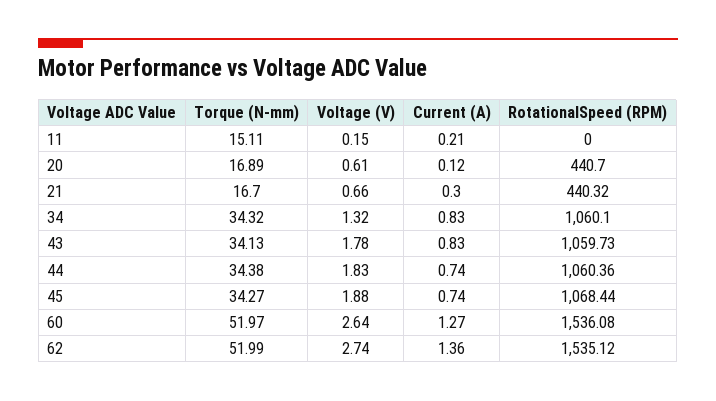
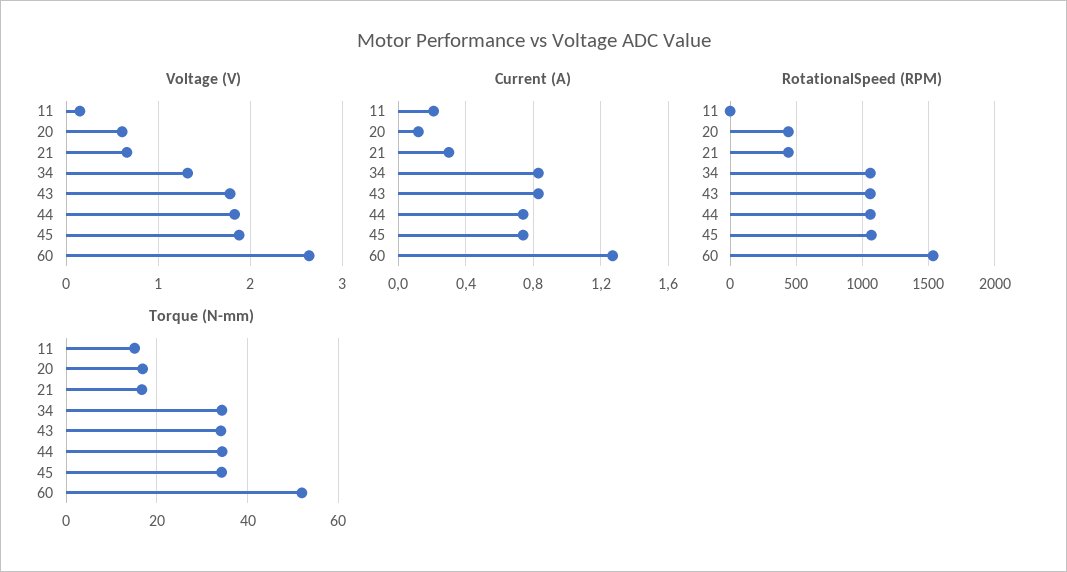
Torque (N-mm), 62: 51.99 -> none
Voltage (V), 62: 2.74 -> none
Current (A), 62: 1.36 -> none
RotationalSpeed (RPM), 62: 1535.12 -> none

